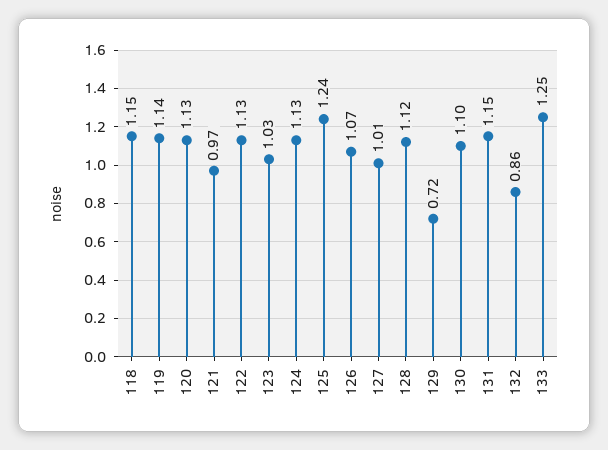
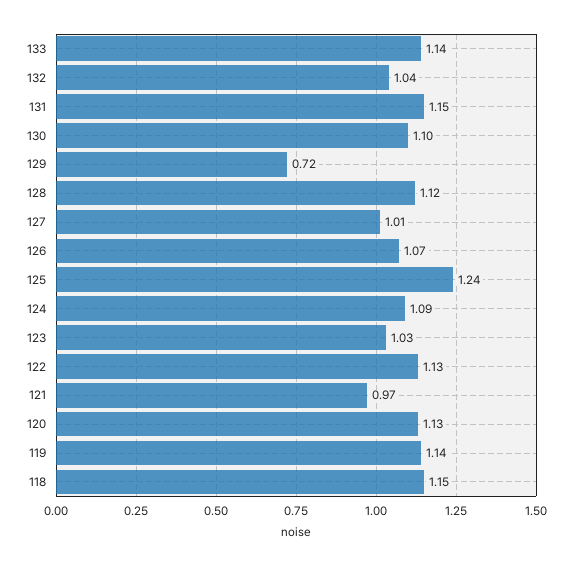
124: 1.13 -> 1.09
132: 0.86 -> 1.04
133: 1.25 -> 1.14

